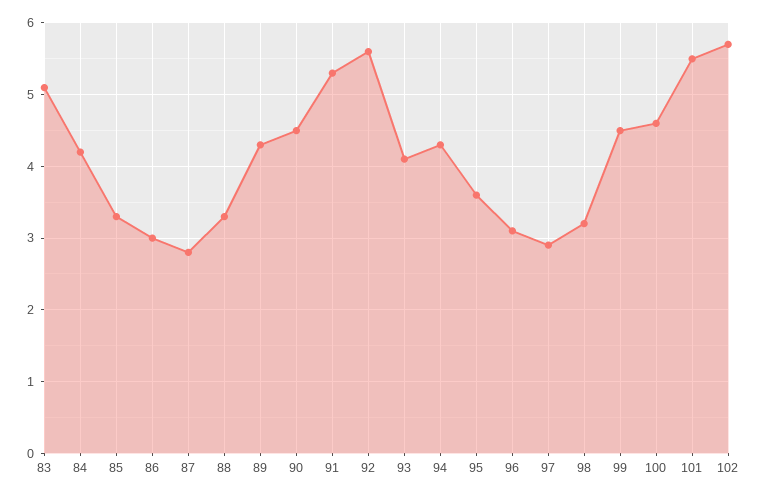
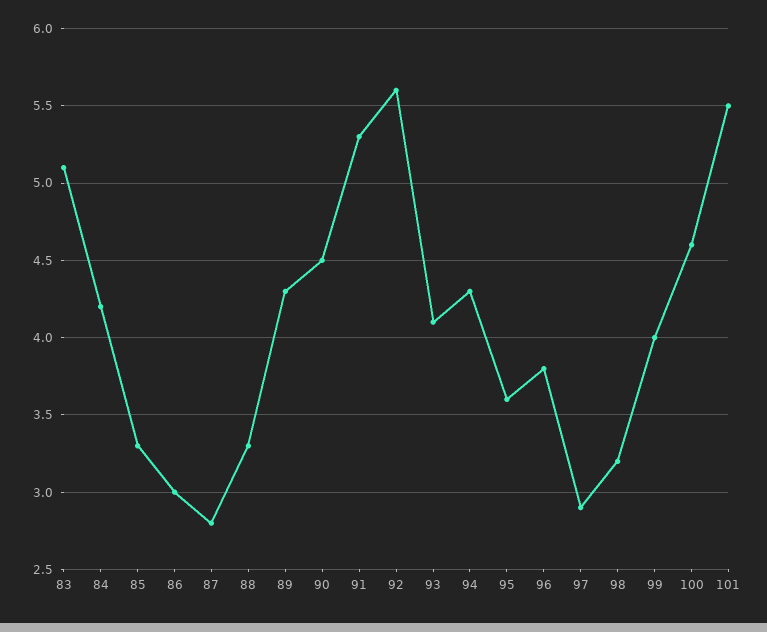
96: 3.1 -> 3.8
99: 4.5 -> 4
102: 5.7 -> none

